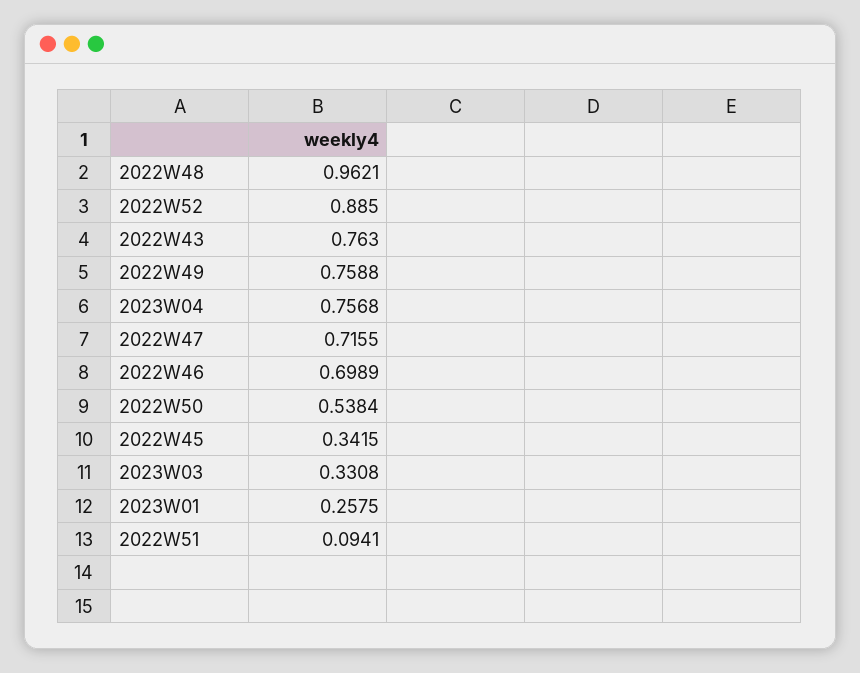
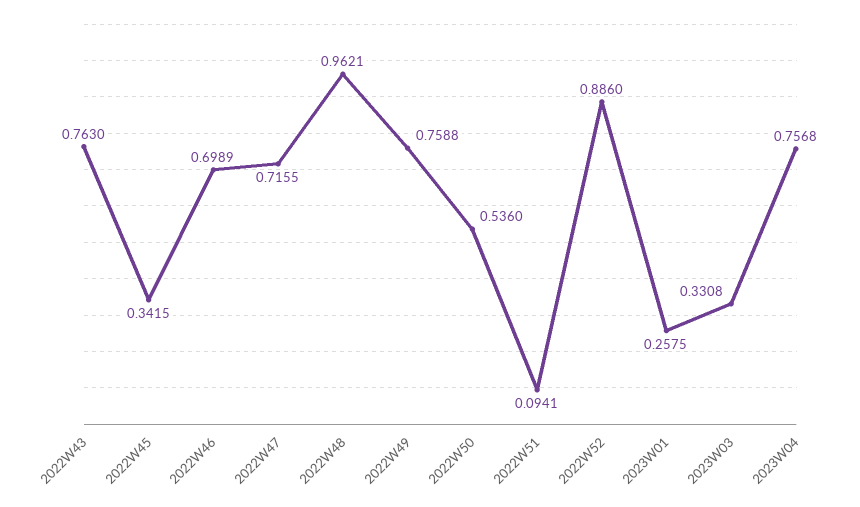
2022W52: 0.885 -> 0.886
2022W50: 0.5384 -> 0.536

